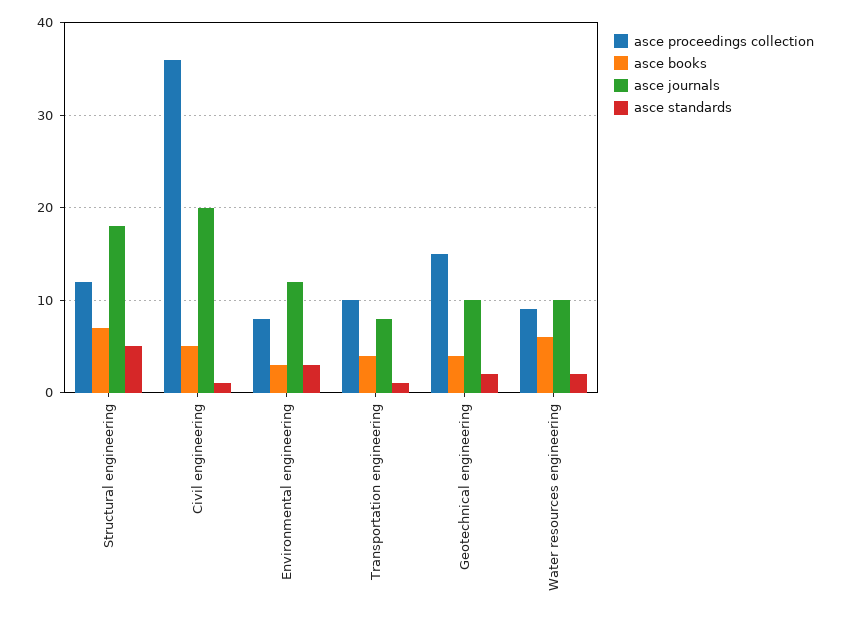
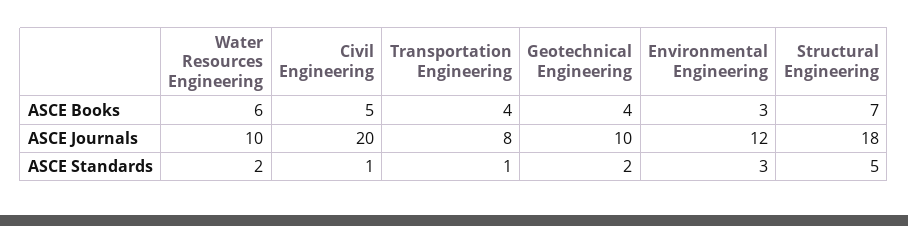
asce proceedings collection, Structural engineering: 12 -> none
asce proceedings collection, Civil engineering: 36 -> none
asce proceedings collection, Environmental engineering: 8 -> none
asce proceedings collection, Transportation engineering: 10 -> none
asce proceedings collection, Geotechnical engineering: 15 -> none
asce proceedings collection, Water resources engineering: 9 -> none

